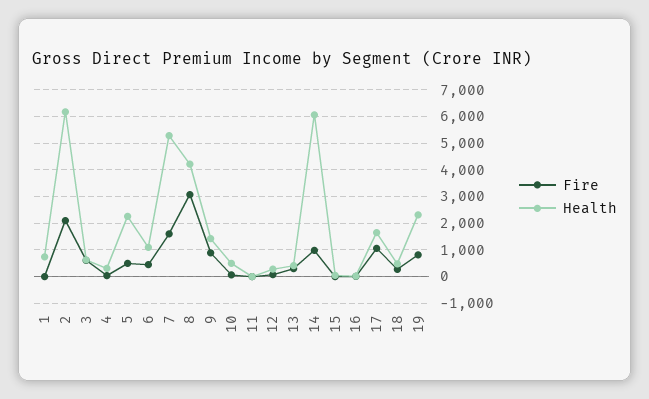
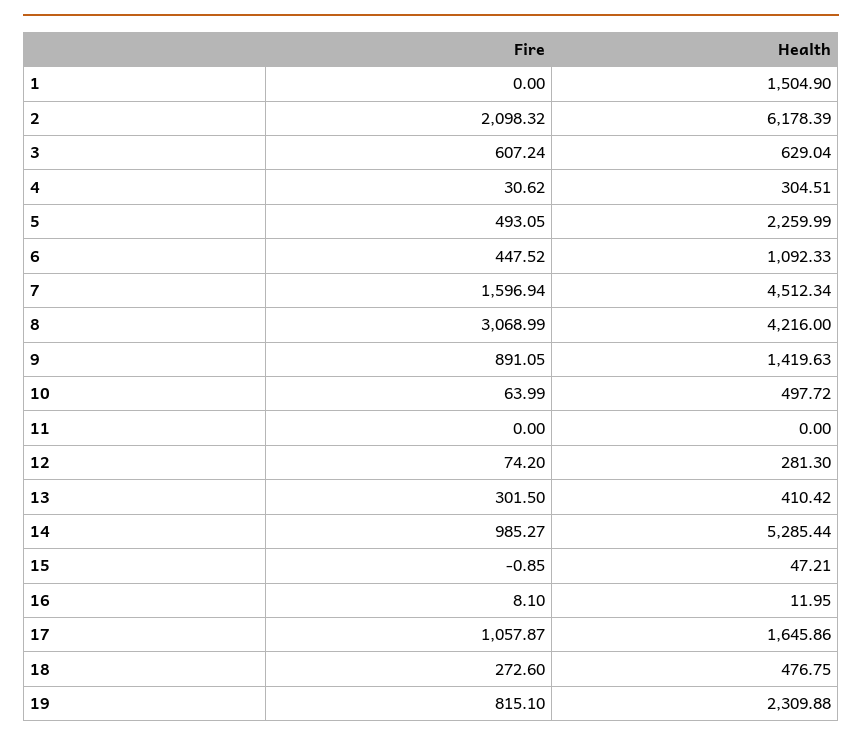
Health, 1: 750 -> 1504.9
Health, 7: 5250 -> 4512.34
Health, 14: 6000 -> 5285.44

